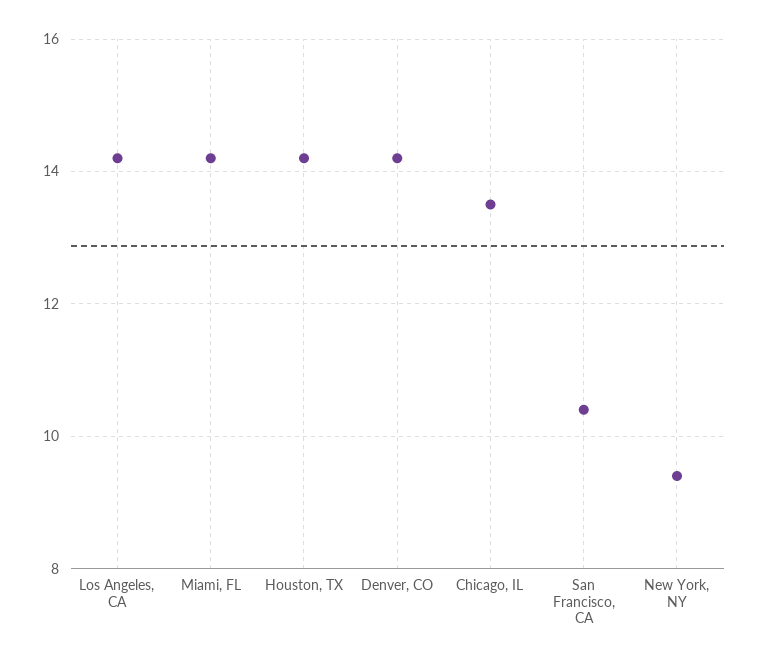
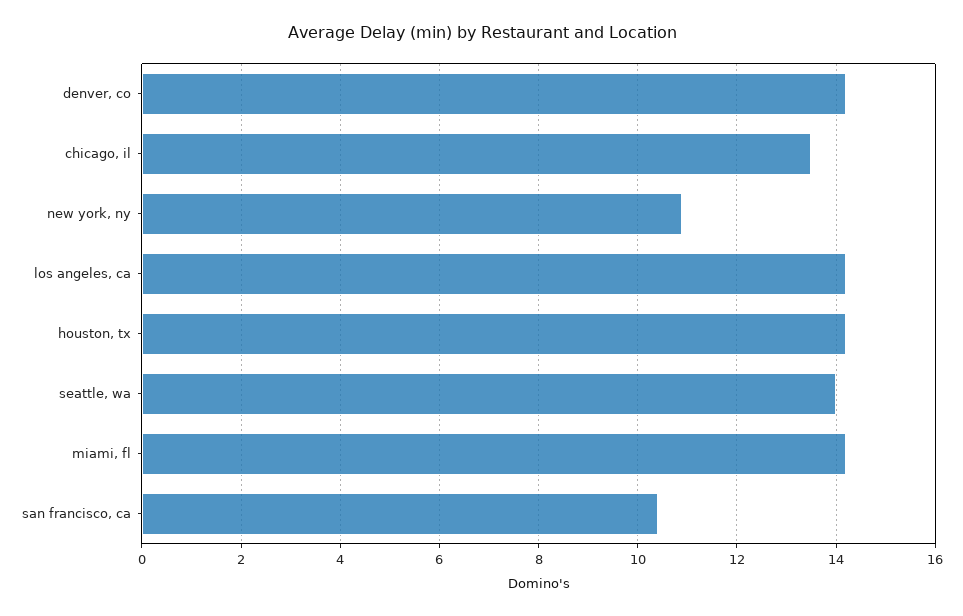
New York, NY: 9.5 -> 11
seattle, wa: none -> 14

